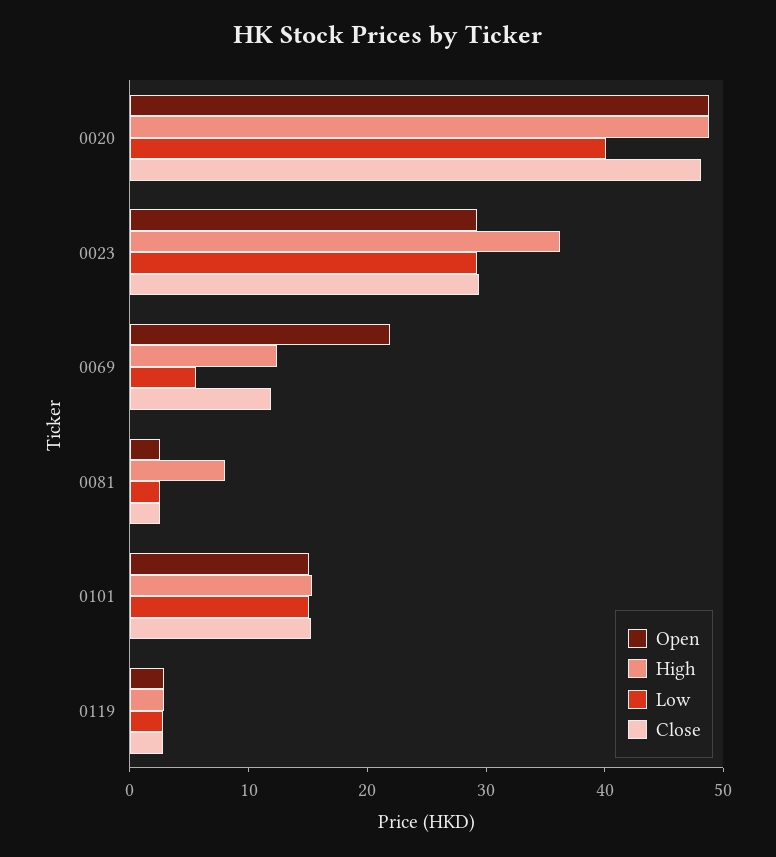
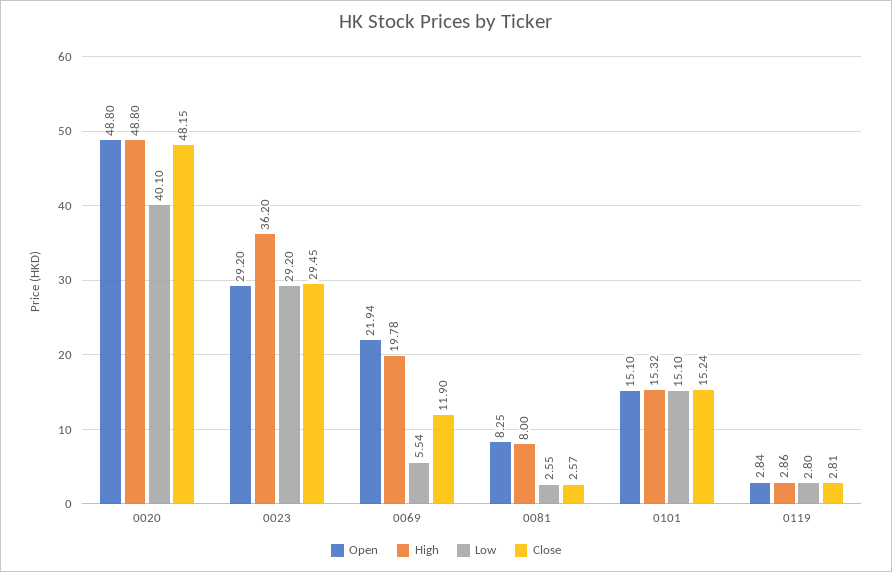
High, 0069: 12 -> 19.78
Open, 0081: 2 -> 8.25

